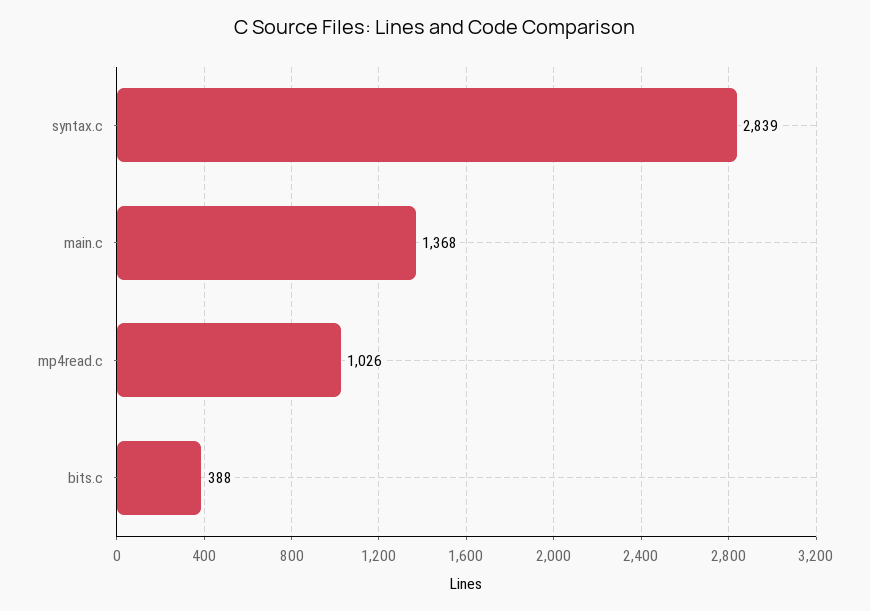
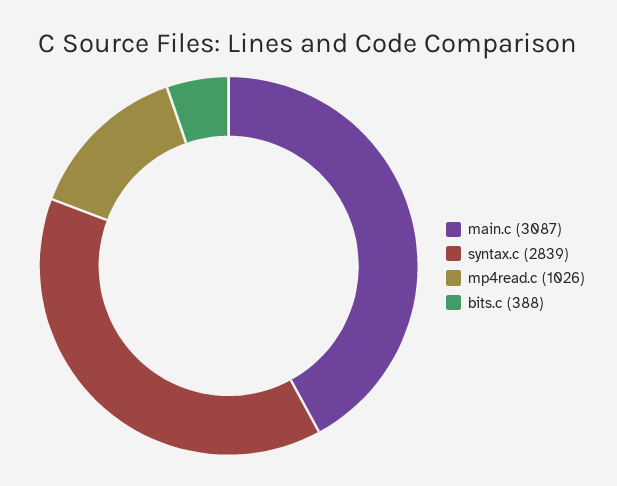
main.c: 1368 -> 3087

